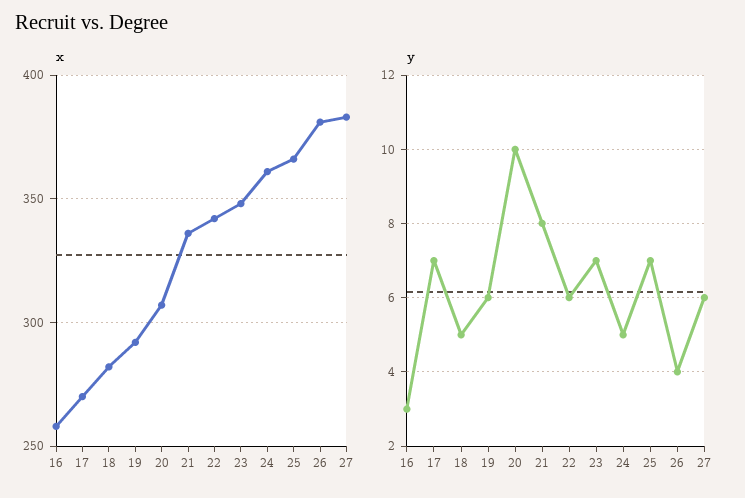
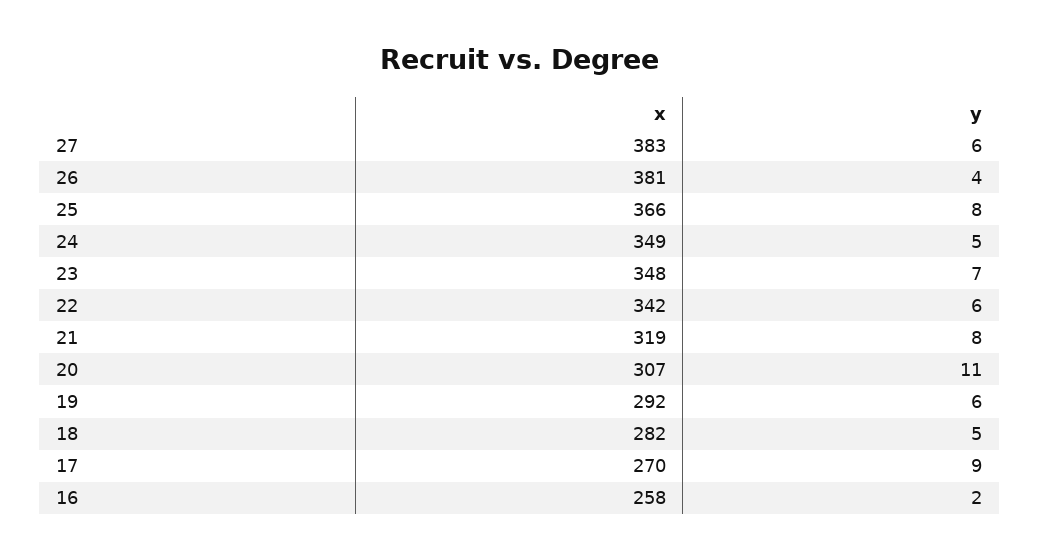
x, 21: 335 -> 319
x, 24: 360 -> 349
y, 16: 3 -> 2
y, 17: 7 -> 9
y, 20: 10 -> 11
y, 25: 7 -> 8

